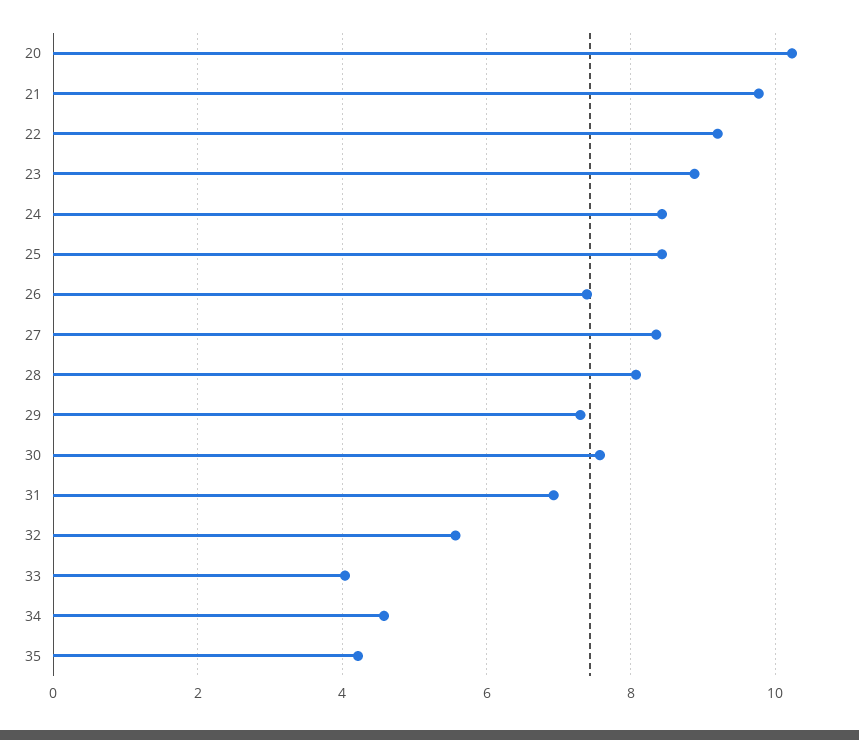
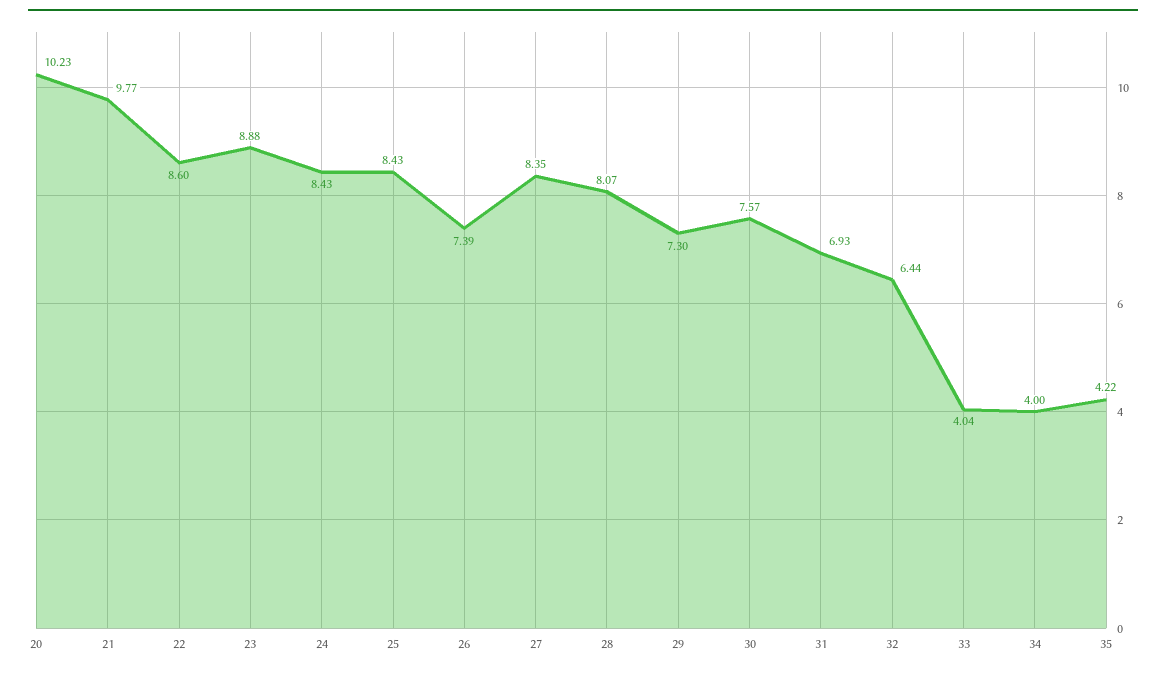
22: 9.2 -> 8.6
32: 5.6 -> 6.44
34: 4.6 -> 4

